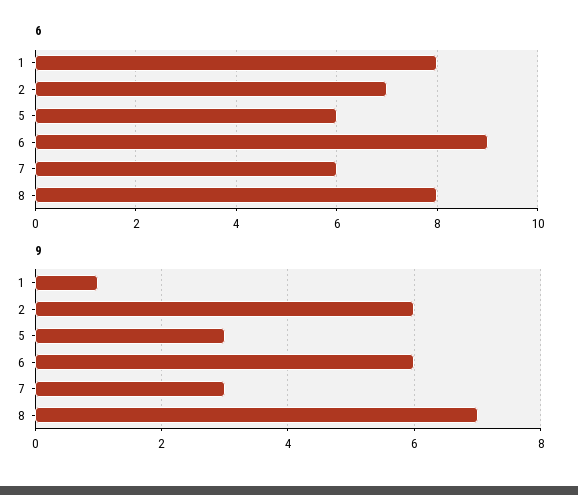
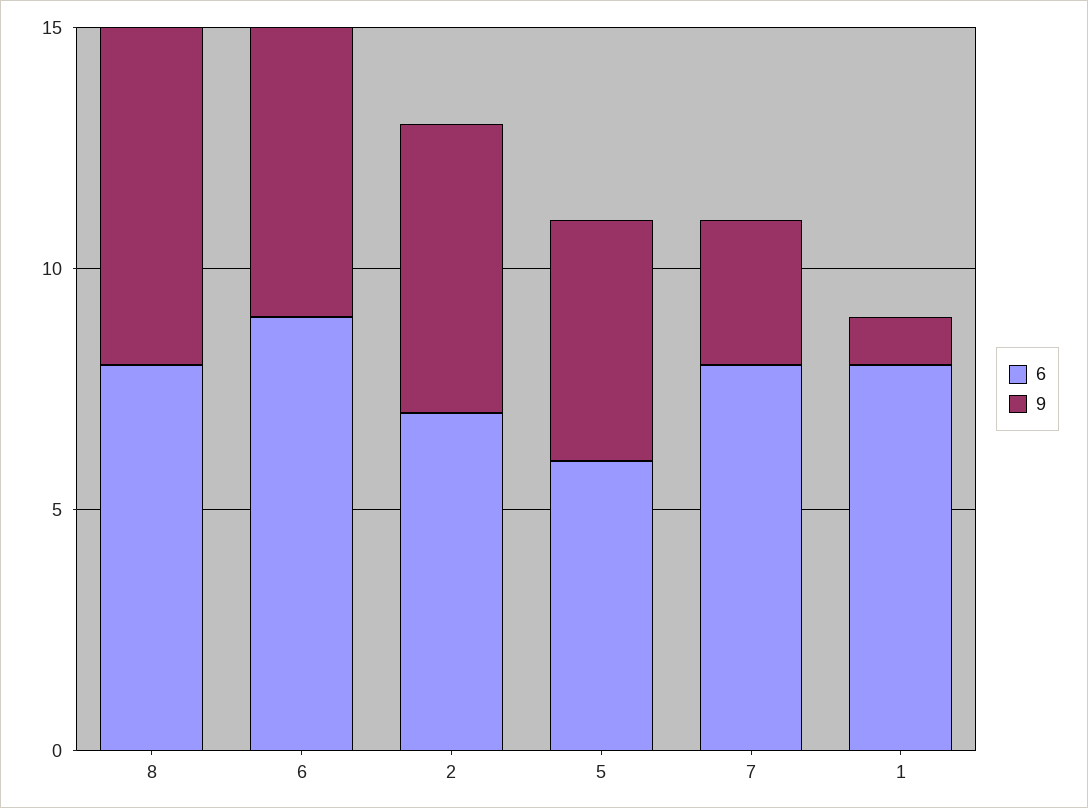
6, 7: 6 -> 8
9, 5: 3 -> 5

